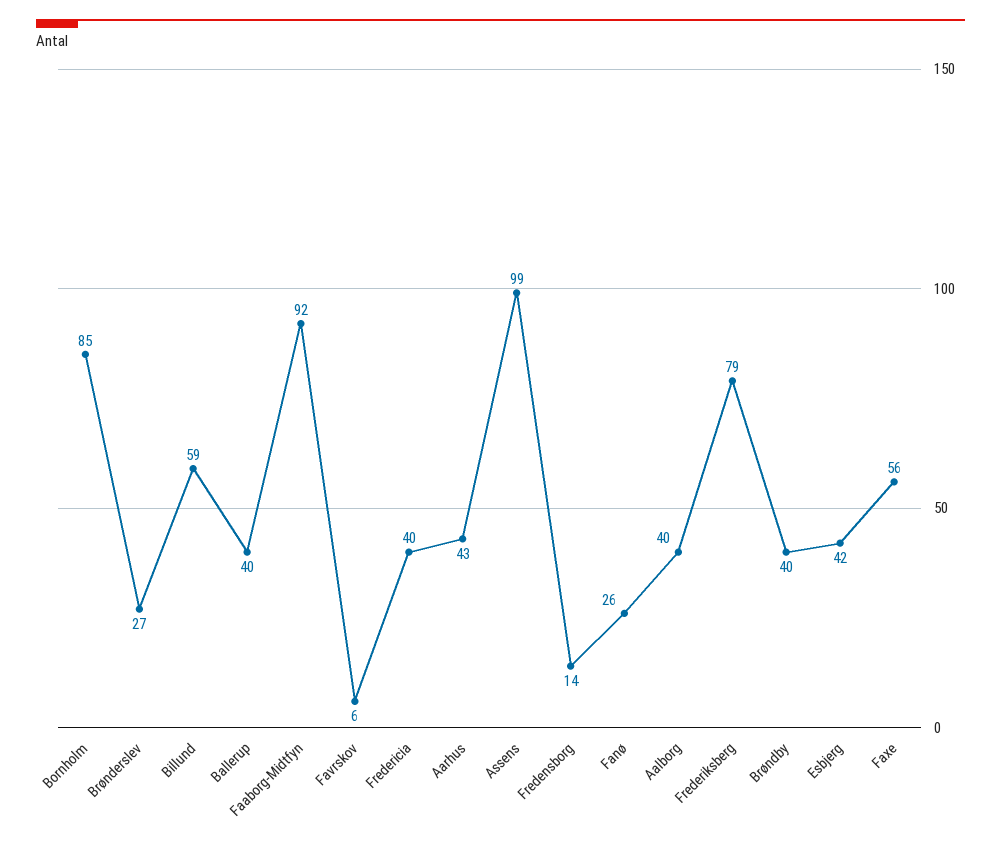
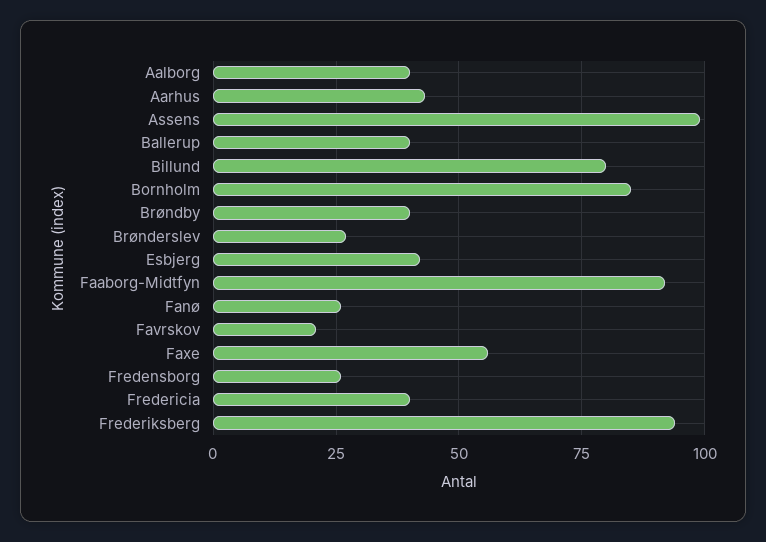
Billund: 59 -> 80
Favrskov: 6 -> 20
Fredensborg: 14 -> 25
Frederiksberg: 79 -> 95

